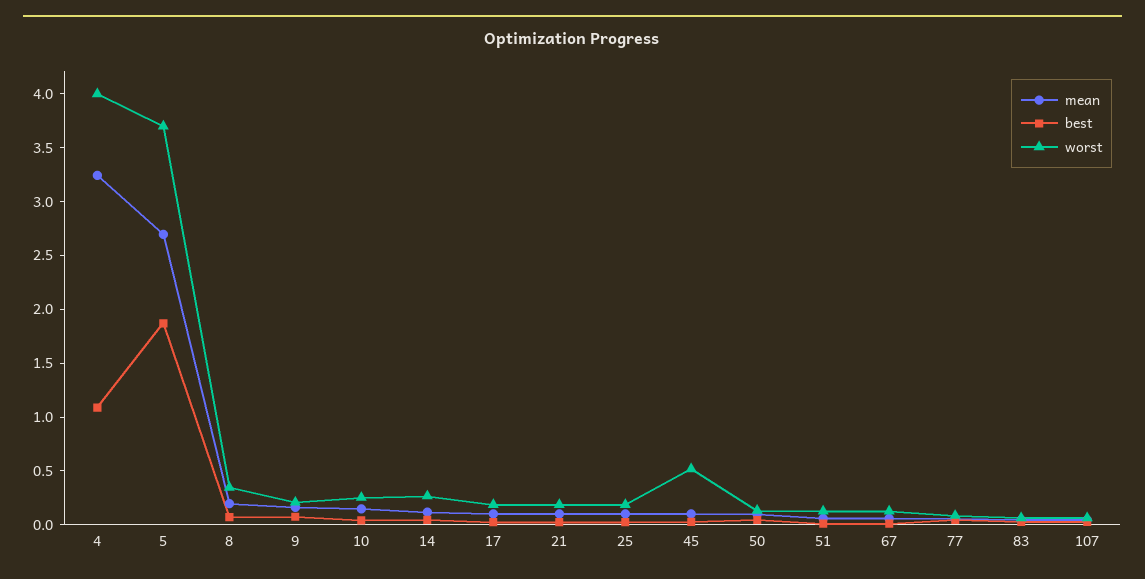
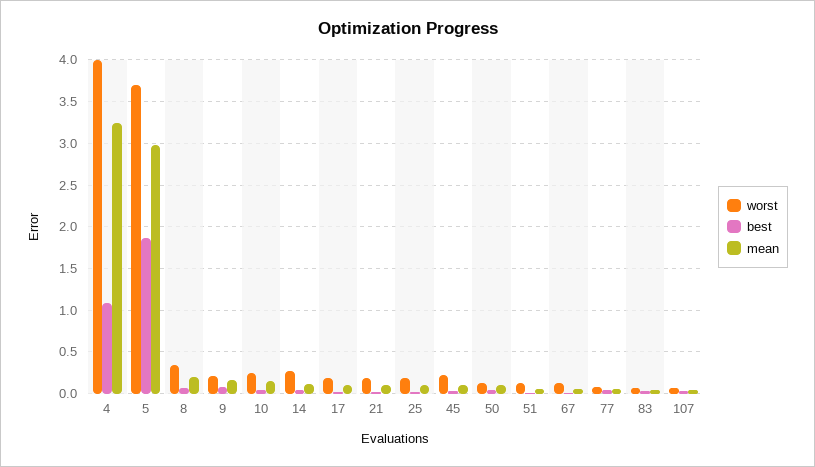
mean, 5: 2.7 -> 3
worst, 45: 0.5 -> 0.2

